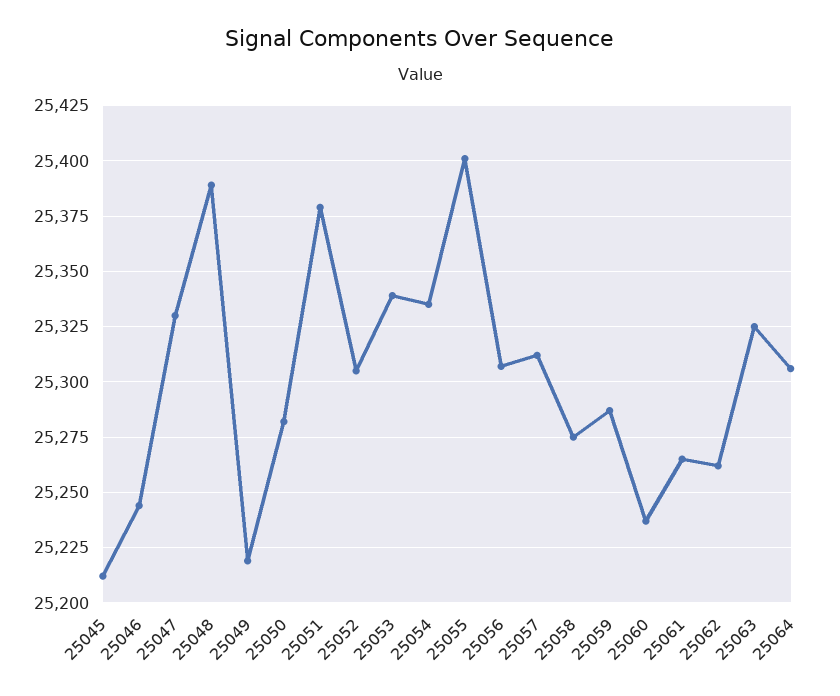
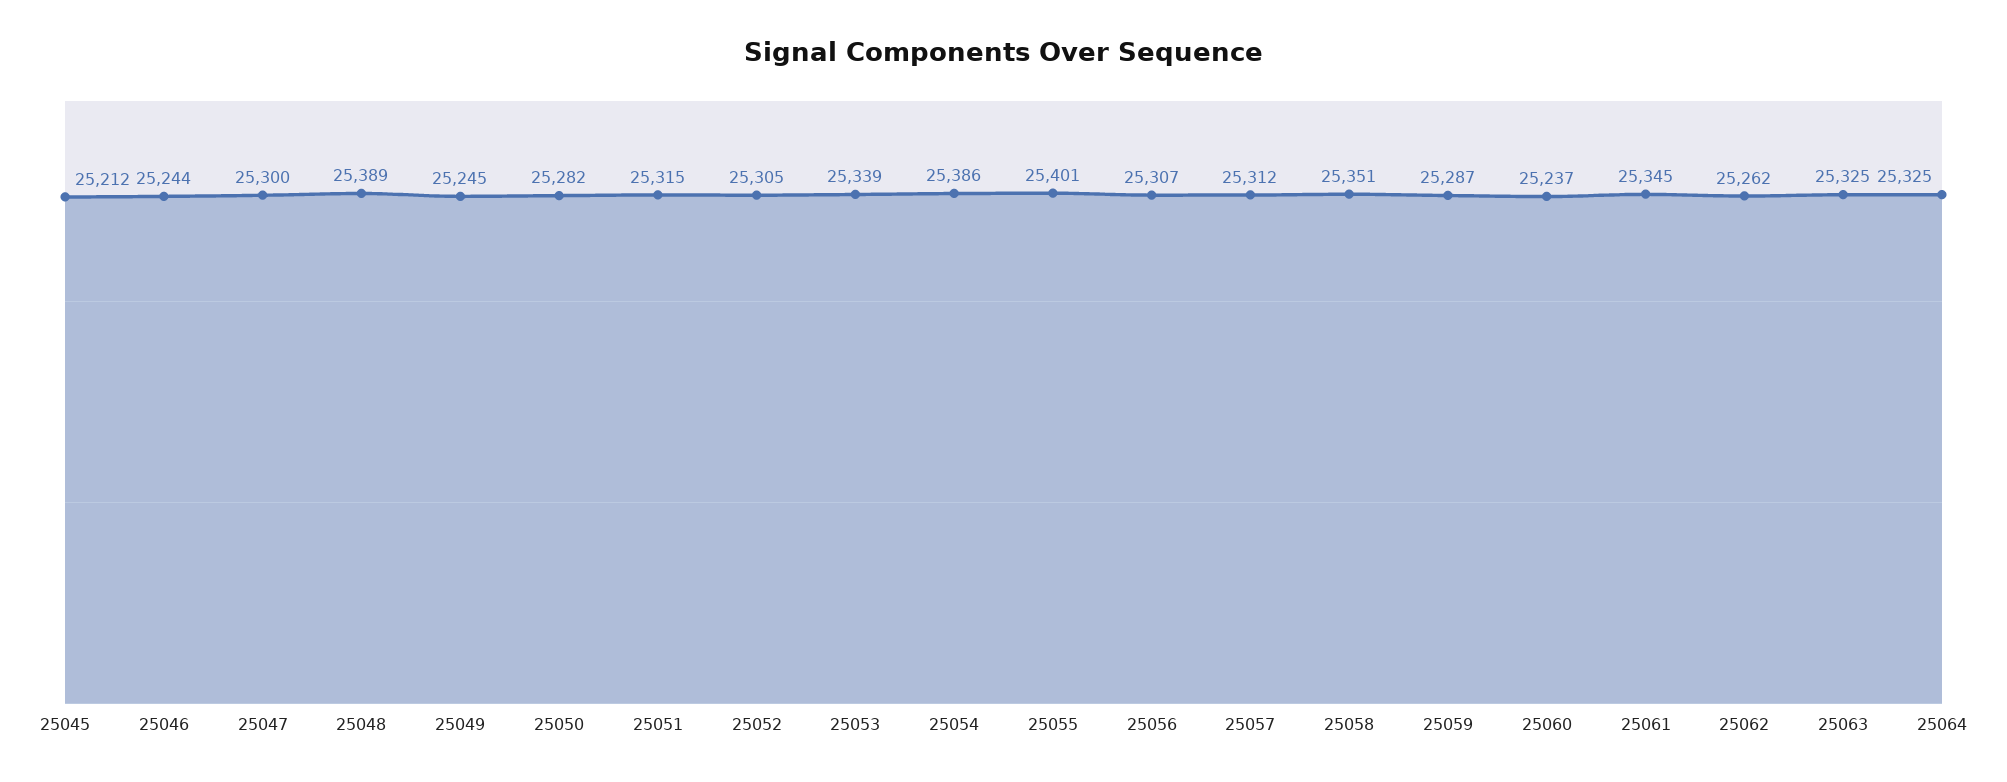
25047: 25330 -> 25300
25049: 25220 -> 25245
25051: 25380 -> 25315
25054: 25335 -> 25386
25058: 25275 -> 25351
25061: 25265 -> 25345
25064: 25305 -> 25325

